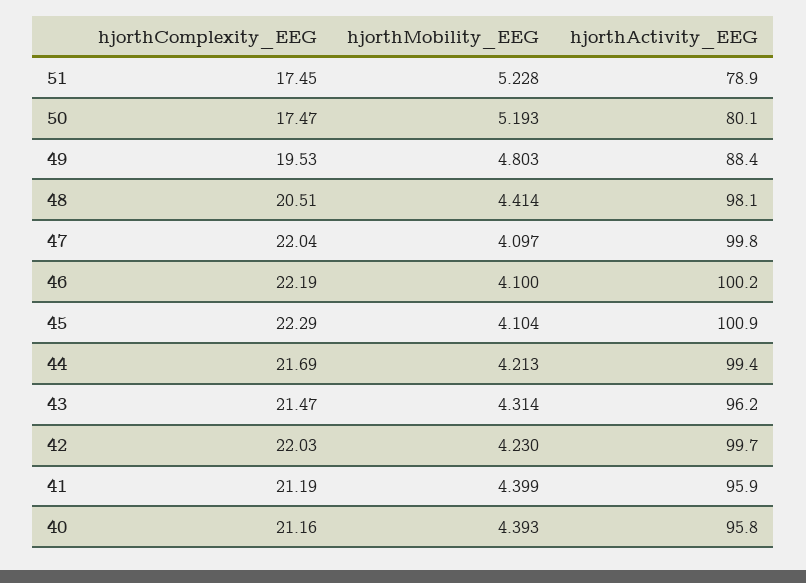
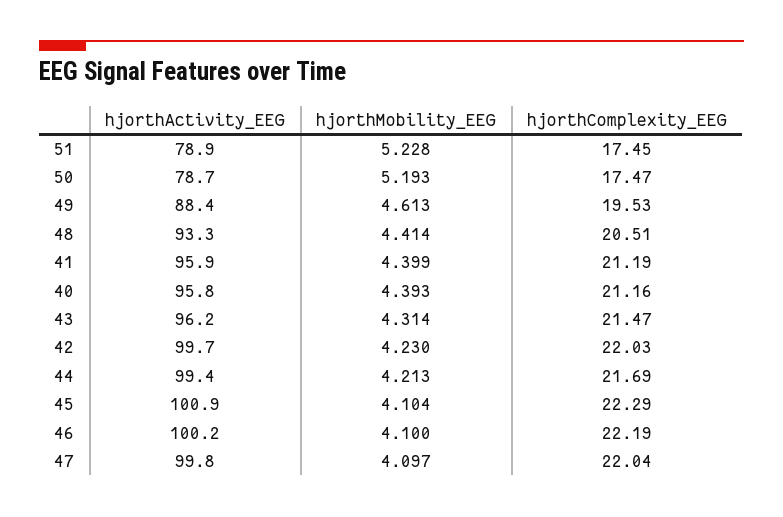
hjorthActivity_EEG, 50: 80.1 -> 78.7
hjorthMobility_EEG, 49: 4.803 -> 4.613
hjorthActivity_EEG, 48: 98.1 -> 93.3

